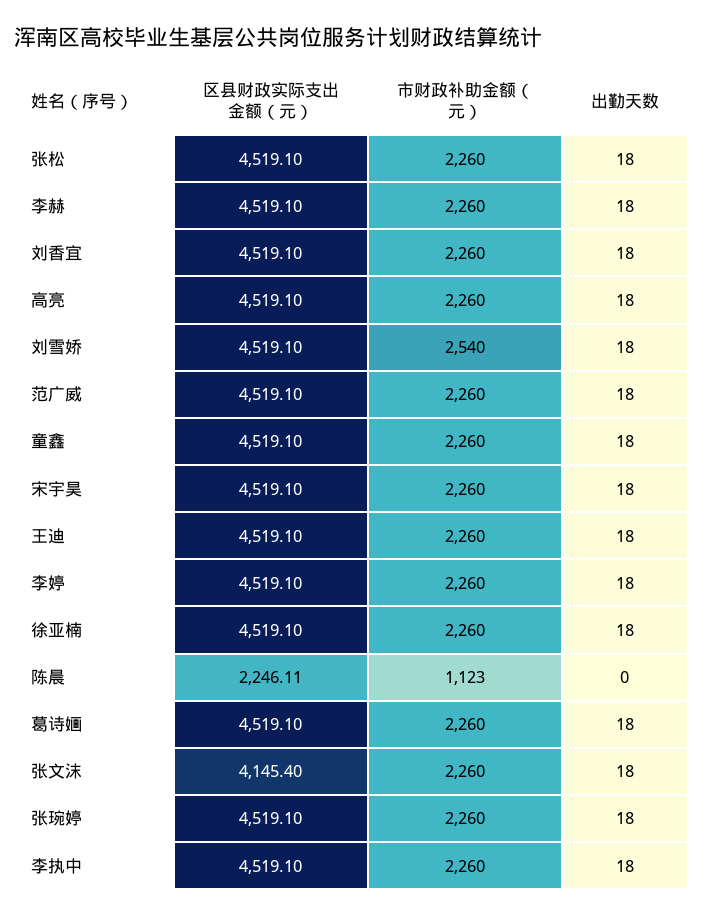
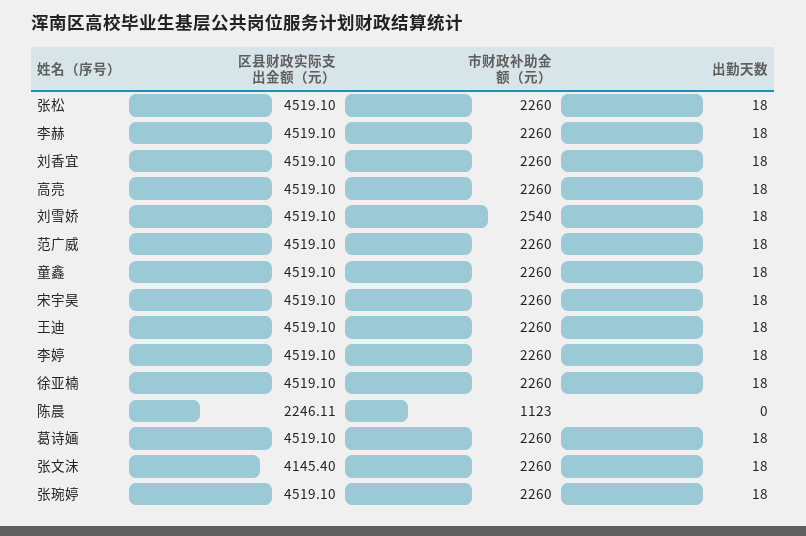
区县财政实际支出金额（元）, 李执中: 4519.1 -> none
市财政补助金额（元）, 李执中: 2260 -> none
出勤天数, 李执中: 18 -> none

